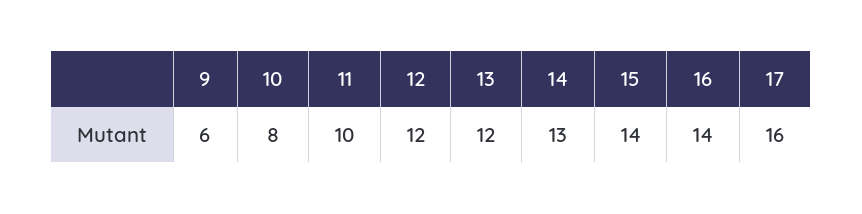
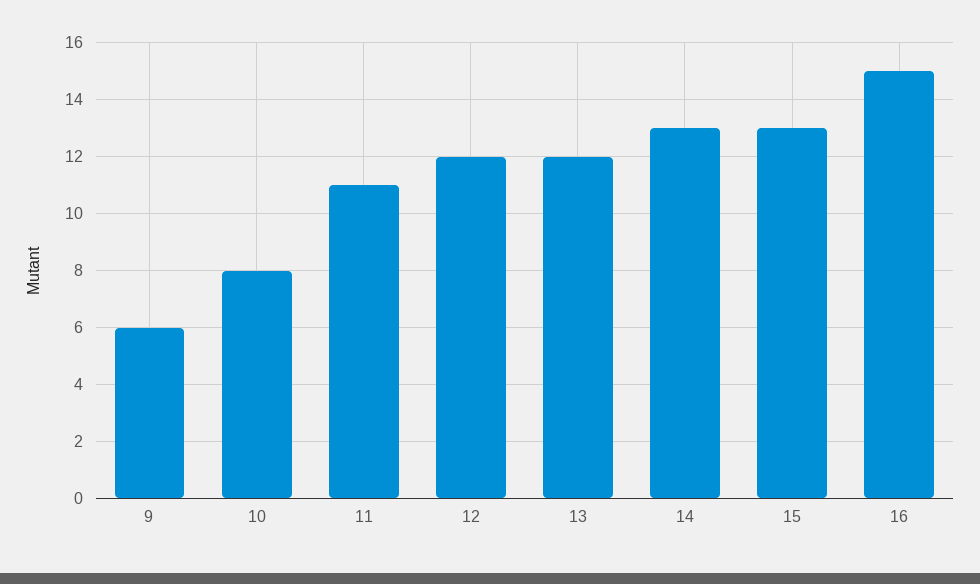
11: 10 -> 11
15: 14 -> 13
16: 14 -> 15
17: 16 -> none

